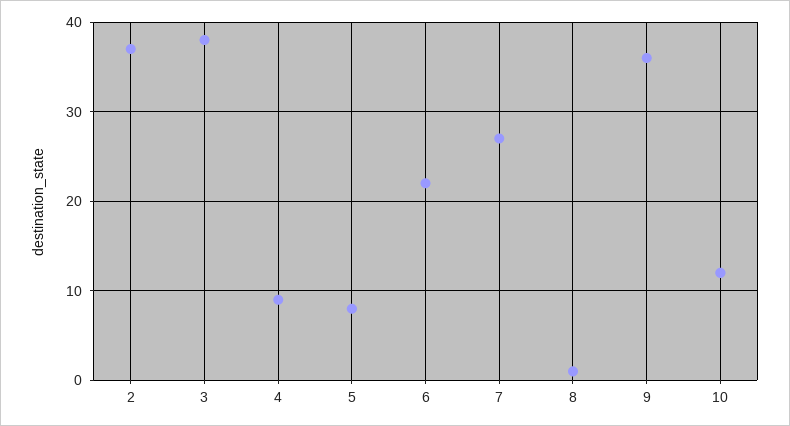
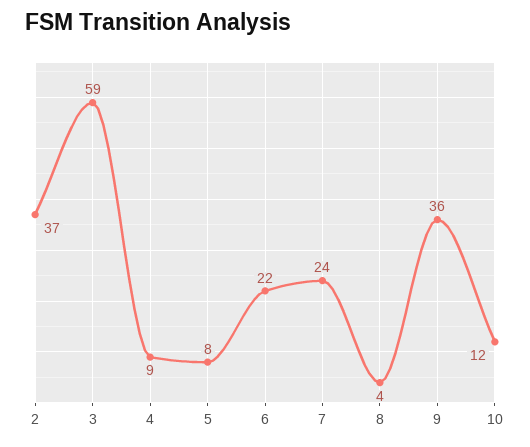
3: 38 -> 59
7: 27 -> 24
8: 1 -> 4

